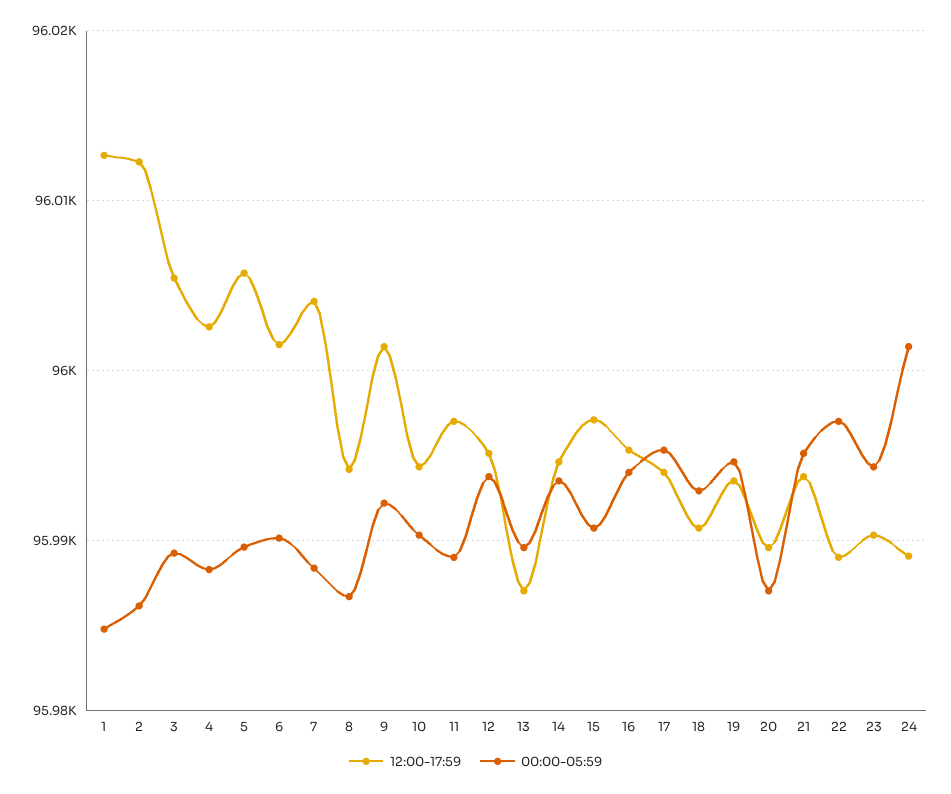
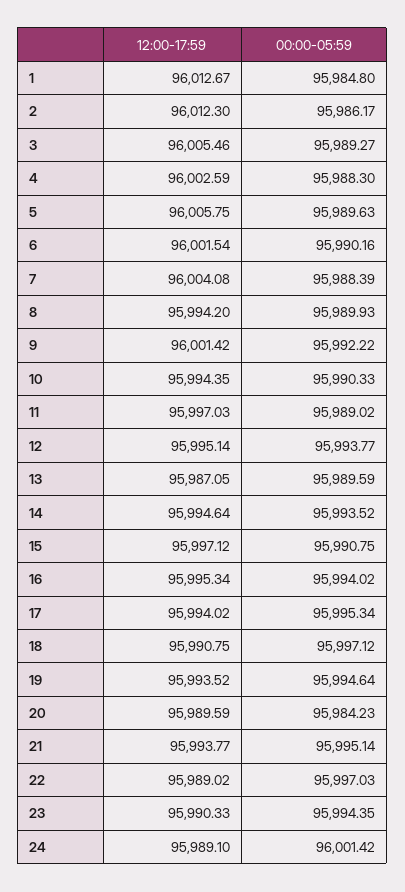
00:00-05:59, 8: 95987 -> 95989.93
00:00-05:59, 18: 95993 -> 95997.12
00:00-05:59, 20: 95987 -> 95984.23

